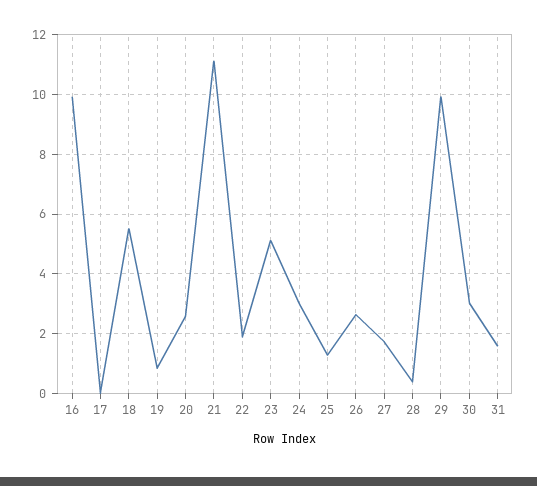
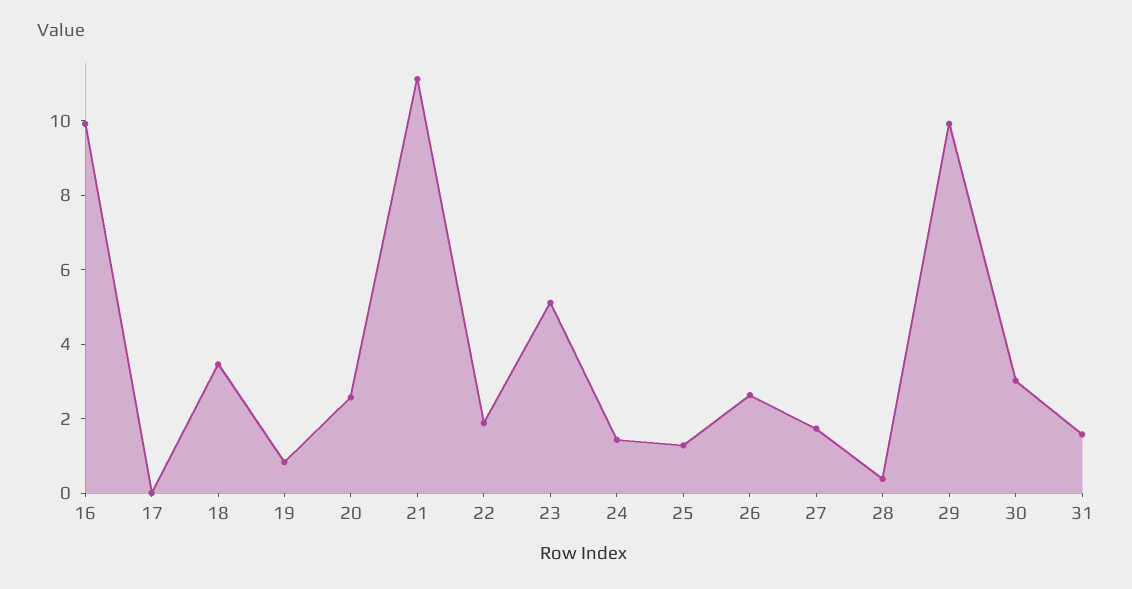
18: 5.5 -> 3.5
24: 3 -> 1.5

